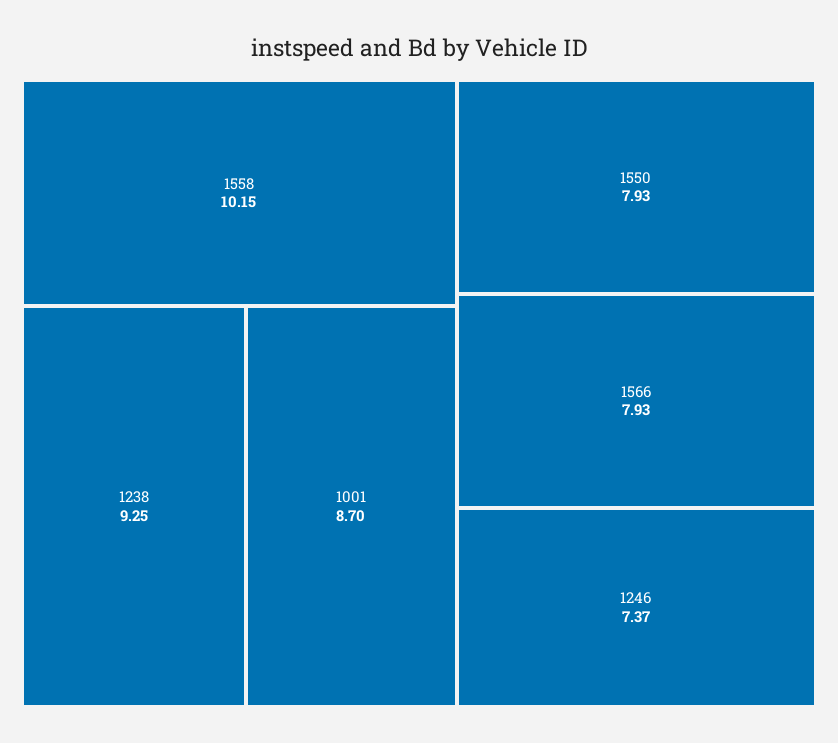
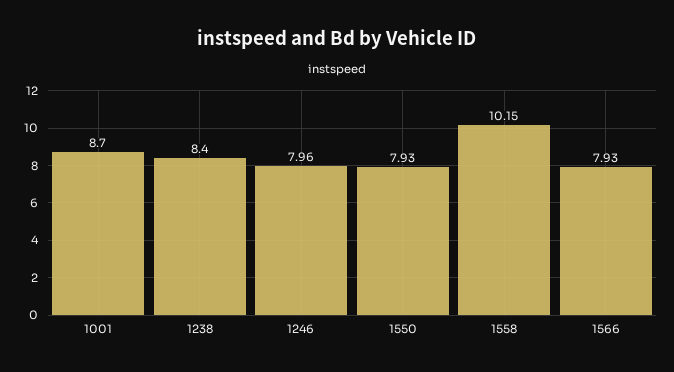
1238: 9.25 -> 8.4
1246: 7.37 -> 7.96

